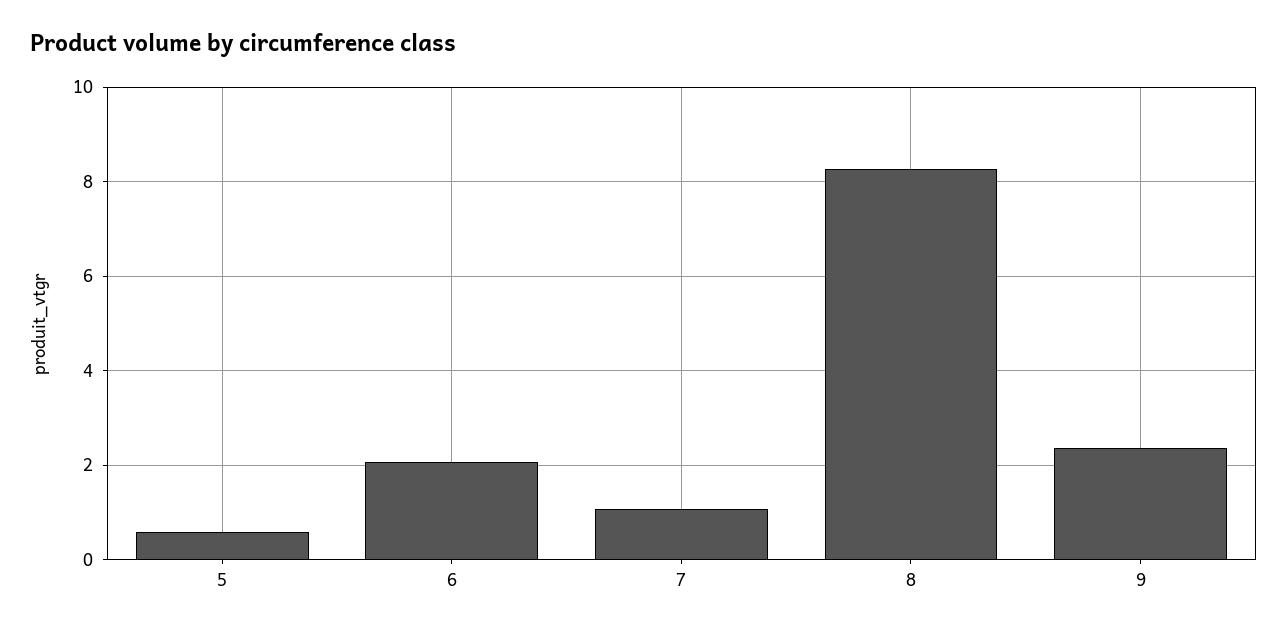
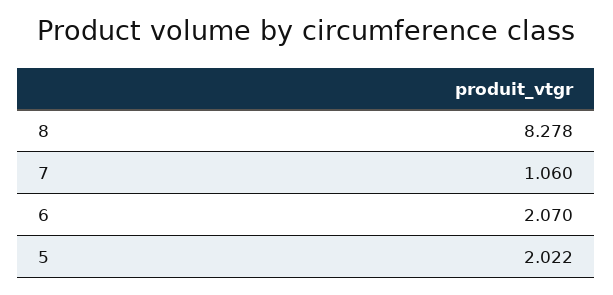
5: 0.6 -> 2.022
9: 2.4 -> none

